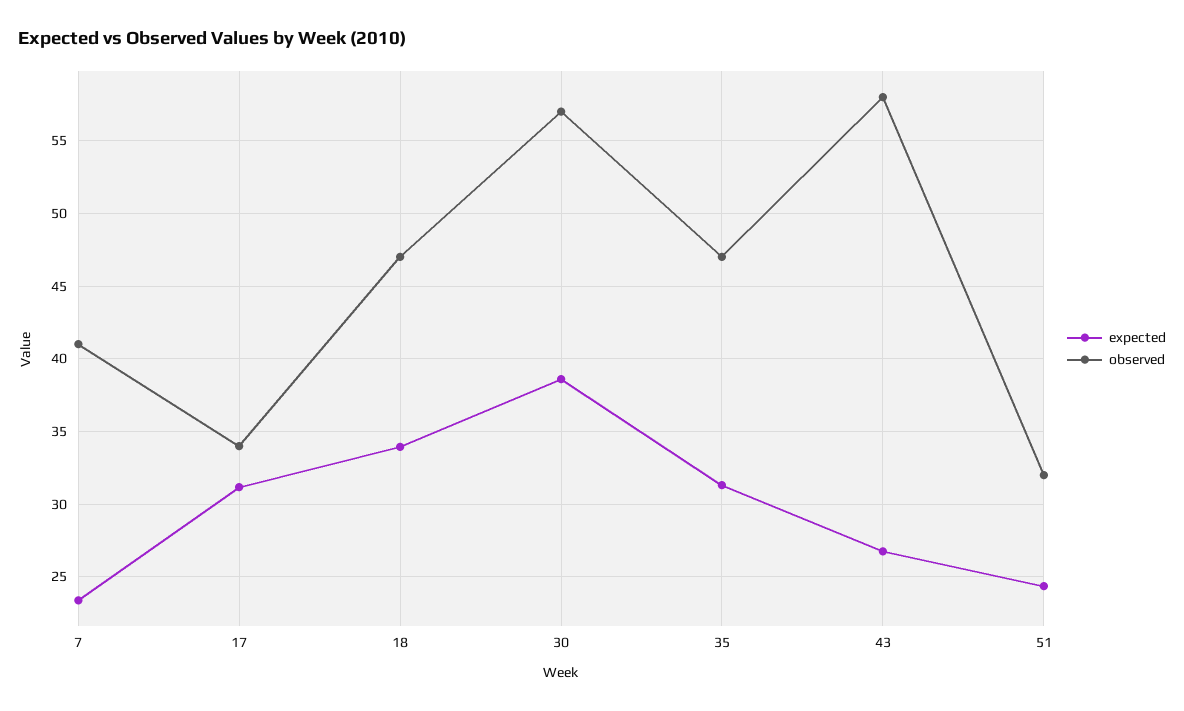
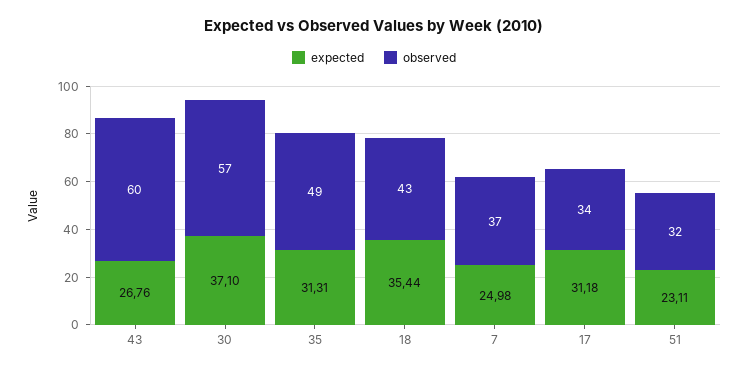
expected, 7: 23.5 -> 24.98
observed, 7: 41 -> 37
expected, 18: 34 -> 35.44
observed, 18: 47 -> 43
expected, 30: 38.5 -> 37.1
observed, 35: 47 -> 49
observed, 43: 58 -> 60
expected, 51: 24.5 -> 23.11

